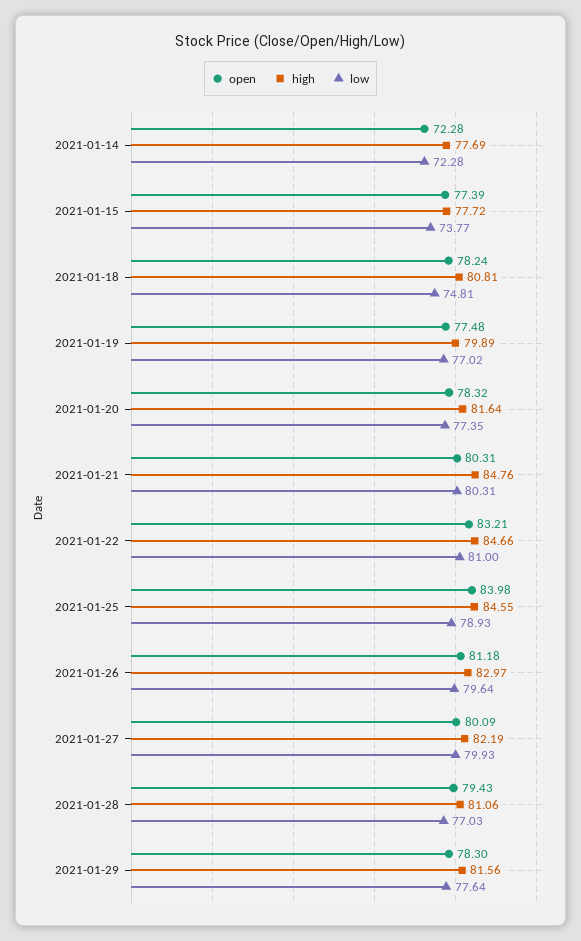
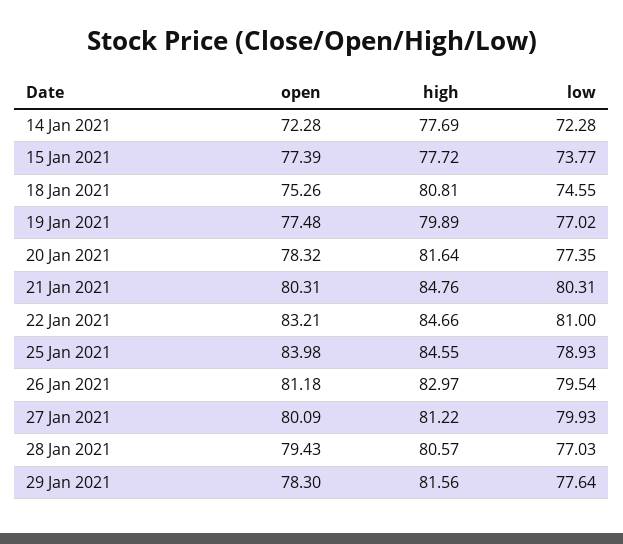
open, 2021-01-18: 78.24 -> 75.26
low, 2021-01-18: 74.81 -> 74.55
low, 2021-01-26: 79.64 -> 79.54
high, 2021-01-27: 82.19 -> 81.22
high, 2021-01-28: 81.06 -> 80.57

